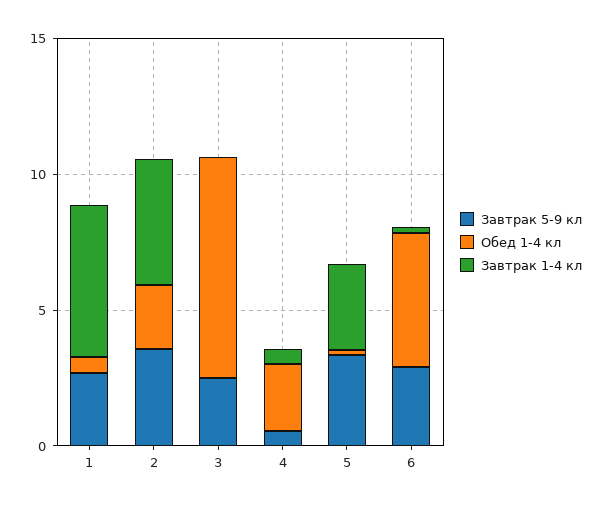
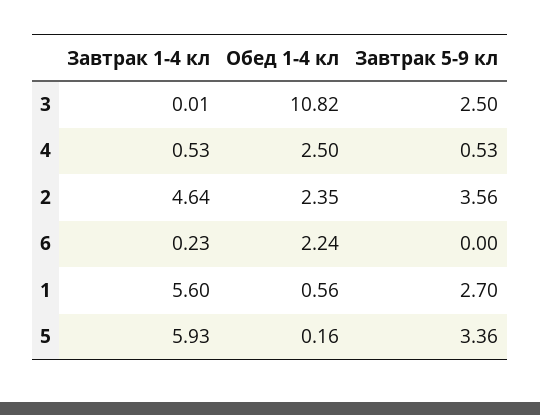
Обед 1-4 кл, 3: 8 -> 10.82
Завтрак 1-4 кл, 5: 3 -> 5.93
Завтрак 5-9 кл, 6: 3 -> 0
Обед 1-4 кл, 6: 5 -> 2.24

